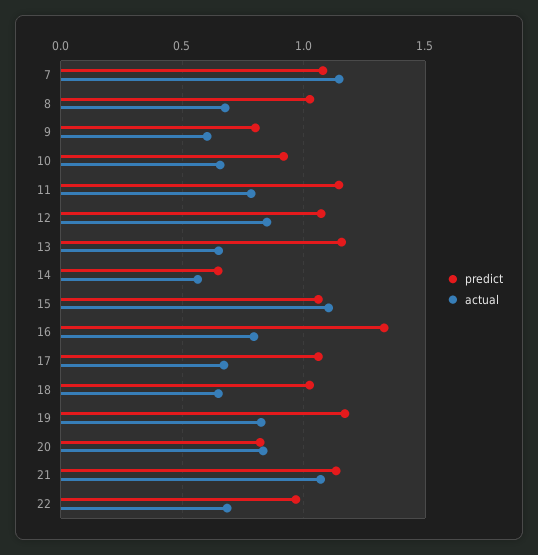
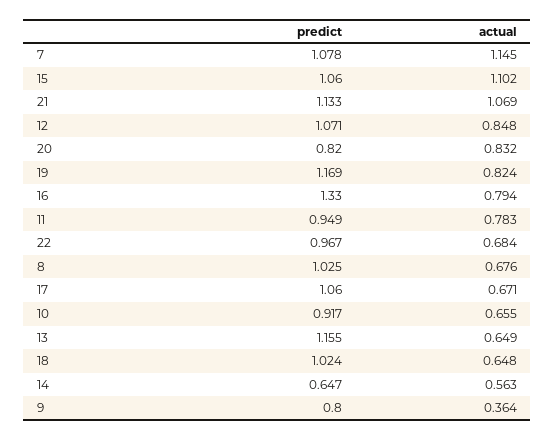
actual, 9: 0.6 -> 0.364
predict, 11: 1.15 -> 0.949

